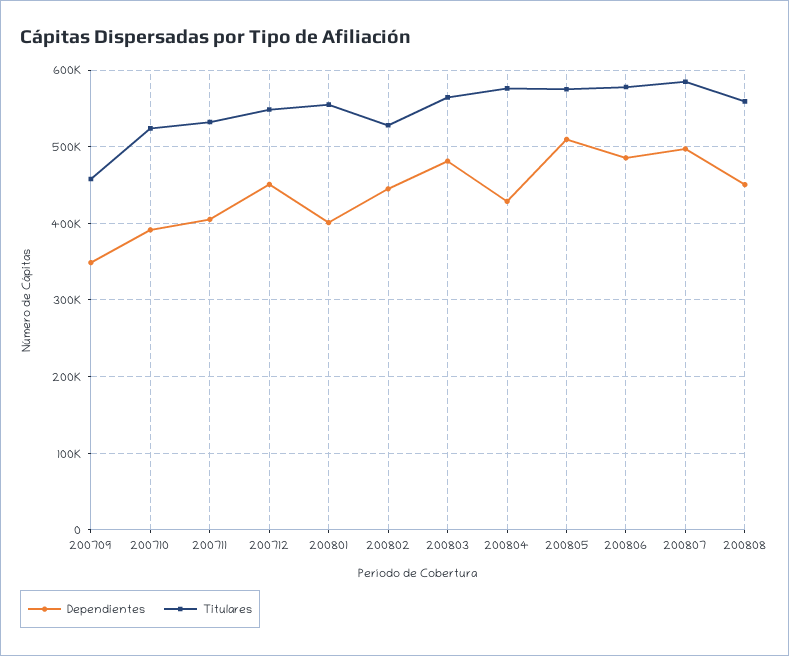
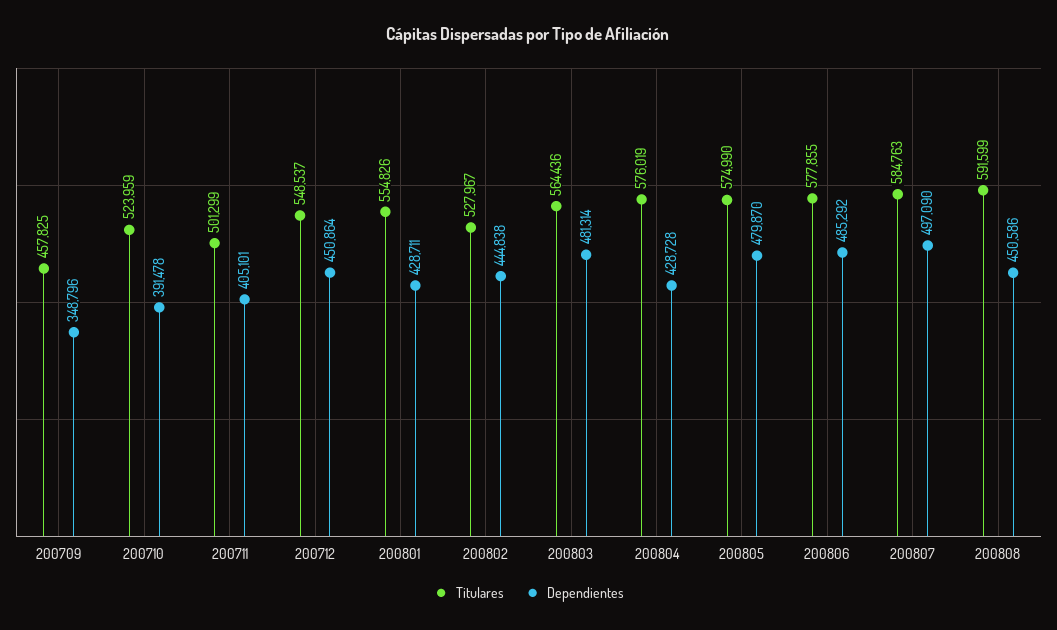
Titulares, 200711: 530000 -> 501299
Dependientes, 200801: 400000 -> 428711
Dependientes, 200805: 510000 -> 479870
Titulares, 200808: 560000 -> 591599

